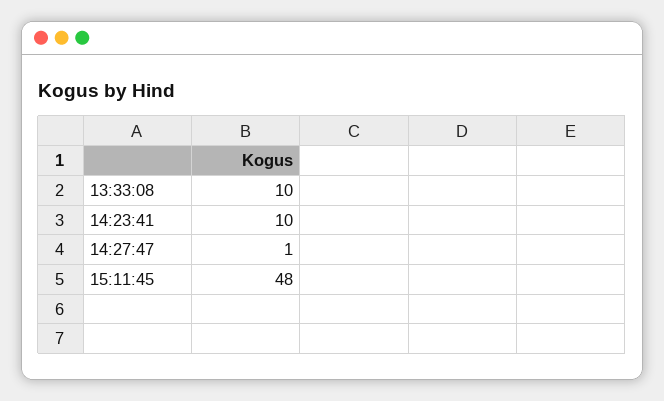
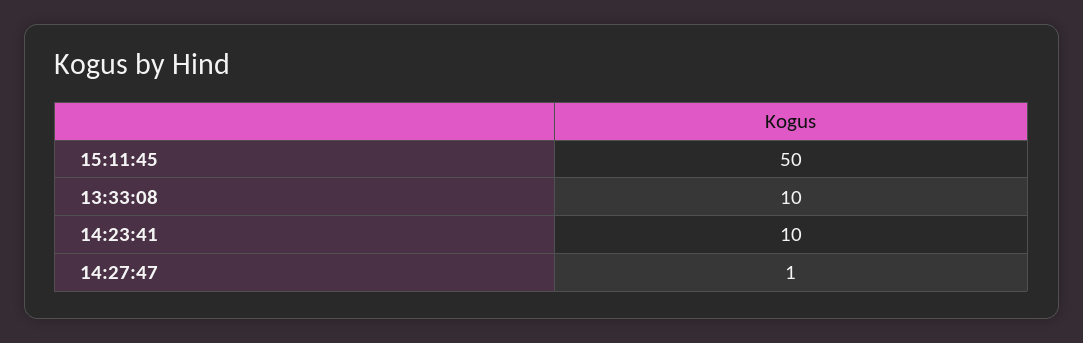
15:11:45: 48 -> 50

